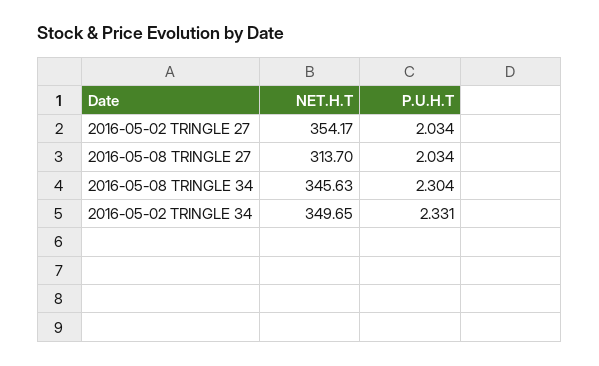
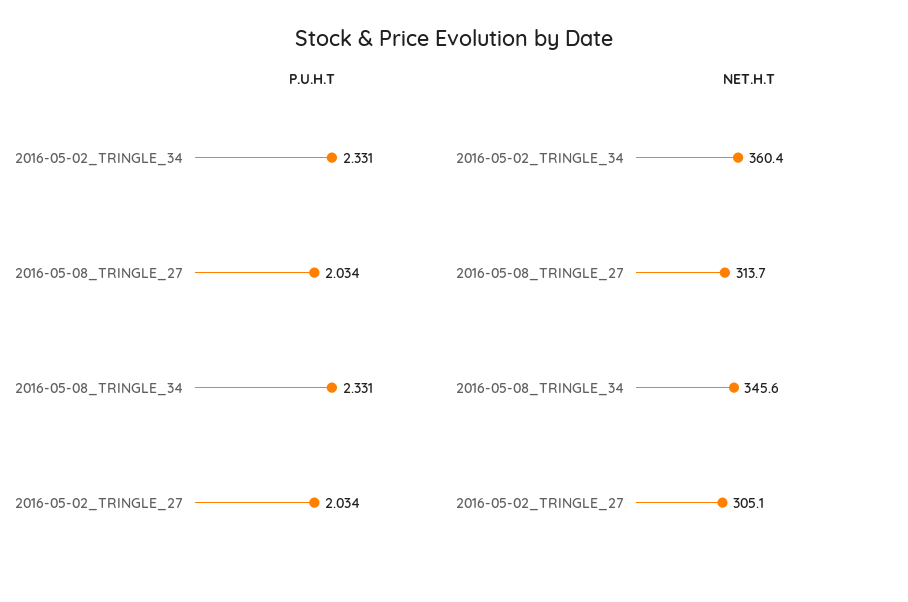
NET.H.T, 2016-05-02 TRINGLE 27: 354.17 -> 305.1
P.U.H.T, 2016-05-08 TRINGLE 34: 2.304 -> 2.331
NET.H.T, 2016-05-02 TRINGLE 34: 349.65 -> 360.4

